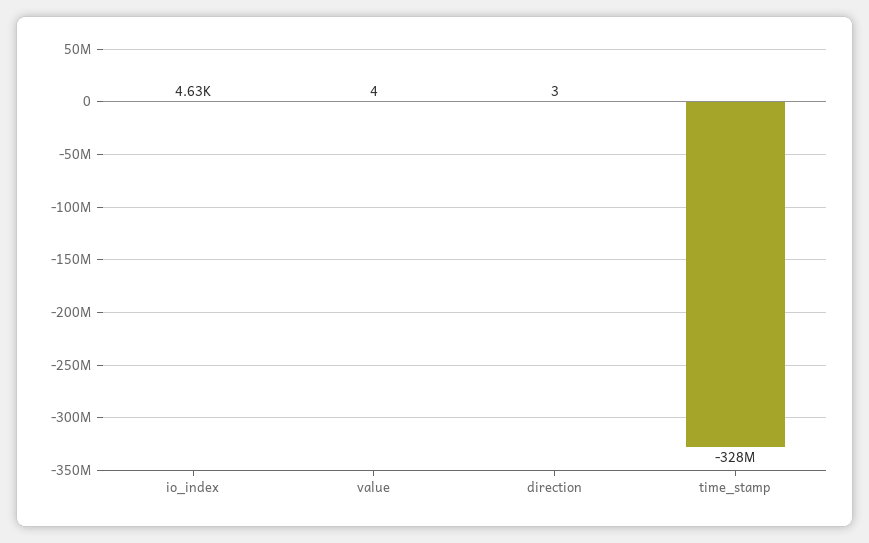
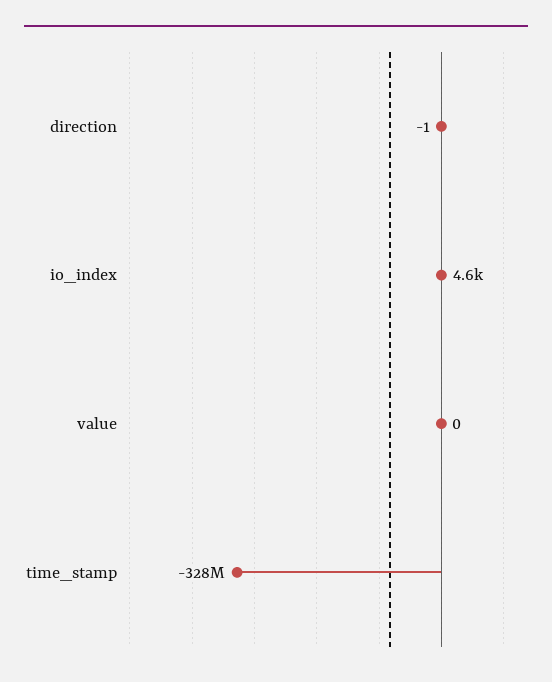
value: 4 -> 0
direction: 3 -> -1

